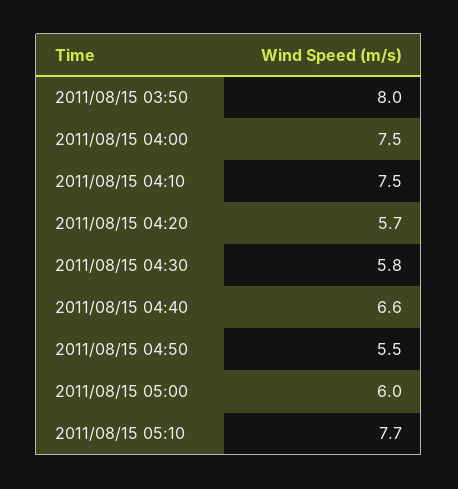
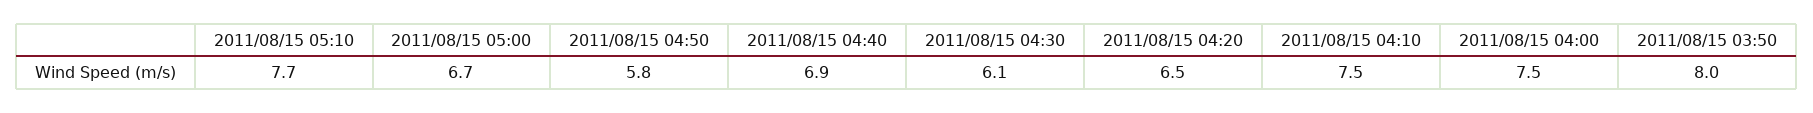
2011/08/15 04:20: 5.7 -> 6.5
2011/08/15 04:30: 5.8 -> 6.1
2011/08/15 04:40: 6.6 -> 6.9
2011/08/15 04:50: 5.5 -> 5.8
2011/08/15 05:00: 6 -> 6.7

